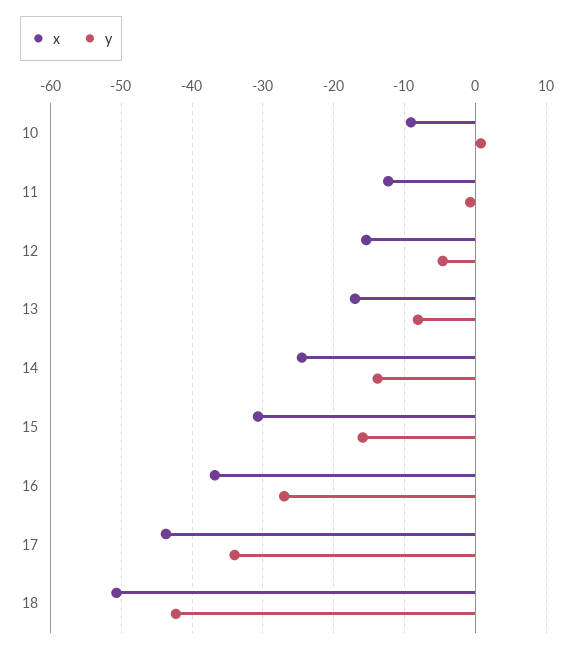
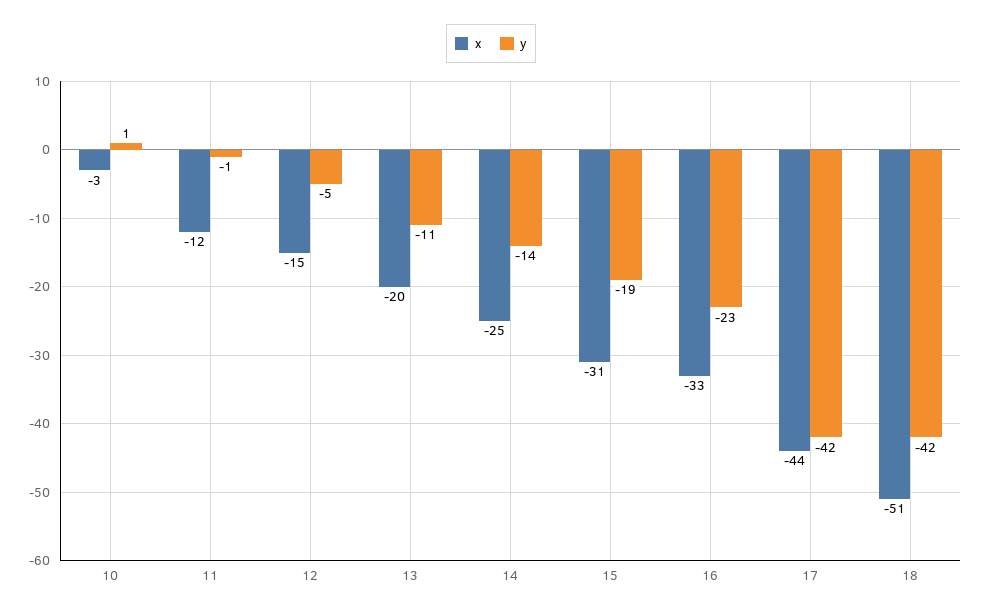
x, 10: -9 -> -3
x, 13: -17 -> -20
y, 13: -8 -> -11
y, 15: -16 -> -19
x, 16: -37 -> -33
y, 16: -27 -> -23
y, 17: -34 -> -42

